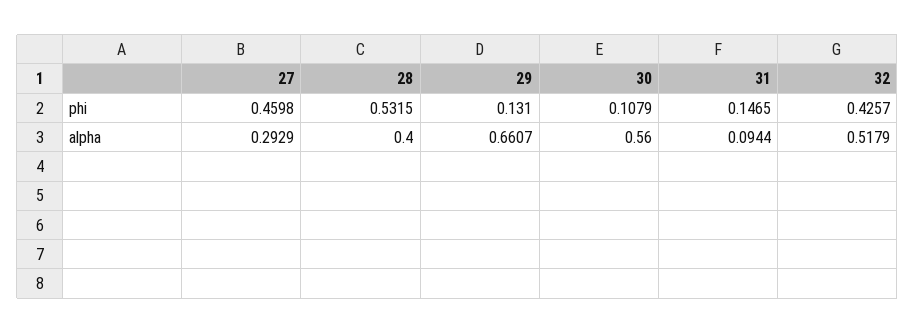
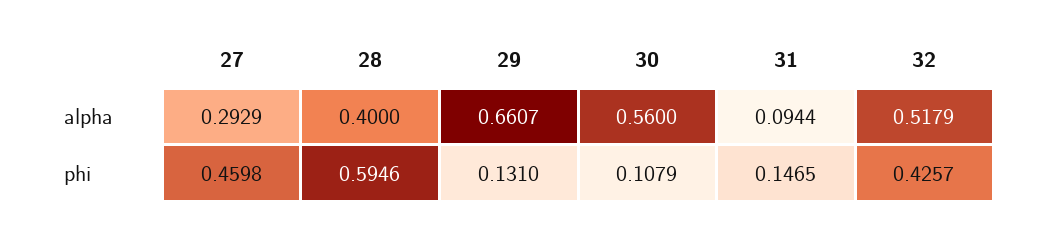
28, phi: 0.5315 -> 0.5946

